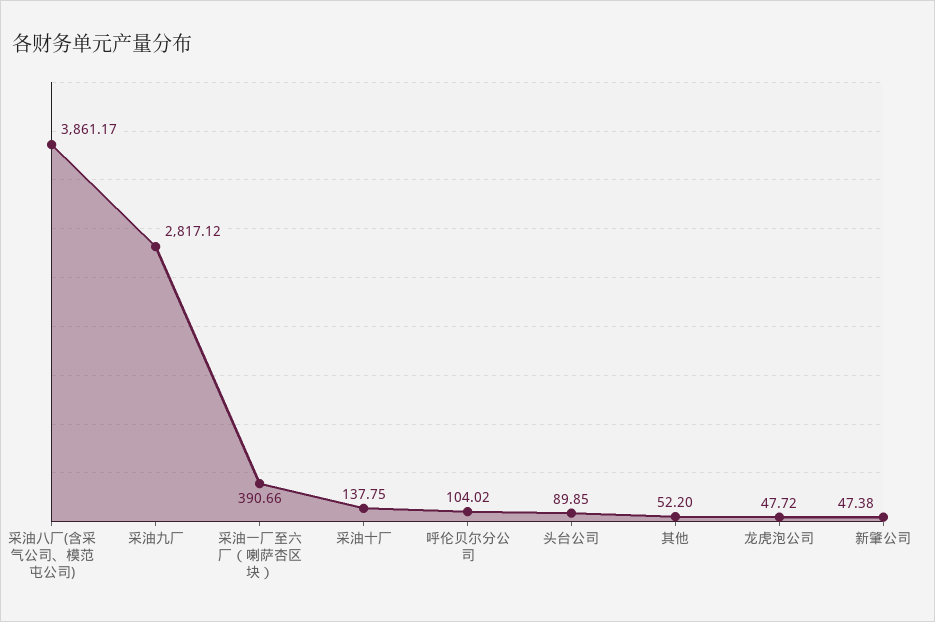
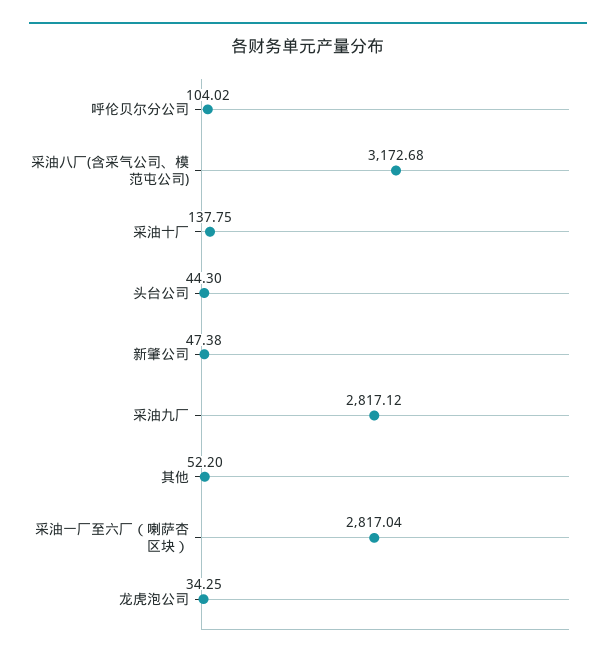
采油八厂(含采气公司、模范屯公司): 3861.17 -> 3172.68
采油一厂至六厂（喇萨杏区块）: 390.66 -> 2817.04
头台公司: 89.85 -> 44.3
龙虎泡公司: 47.72 -> 34.25

